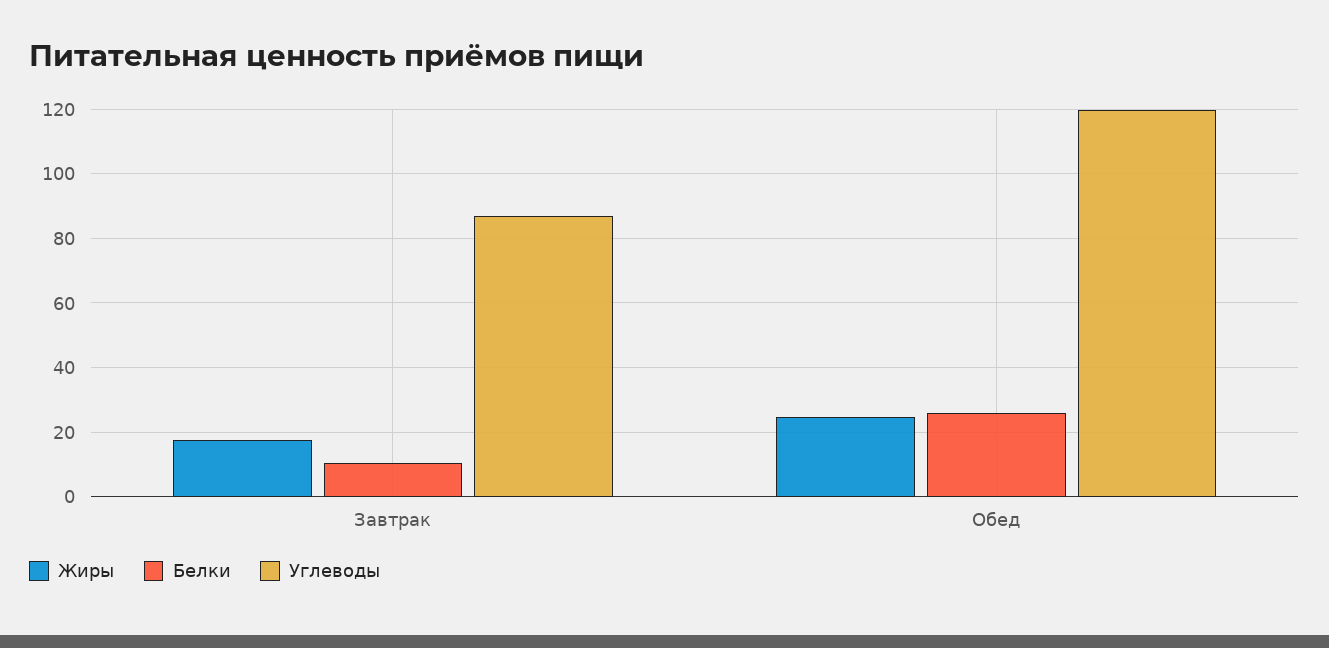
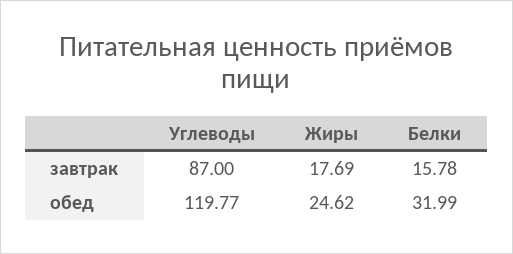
Белки, Завтрак: 10 -> 15.78
Белки, Обед: 26 -> 31.99

